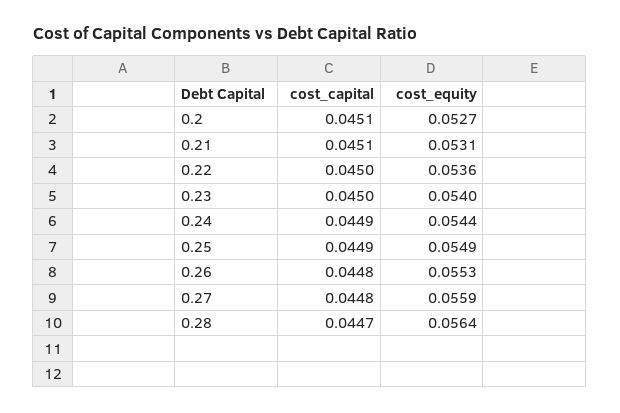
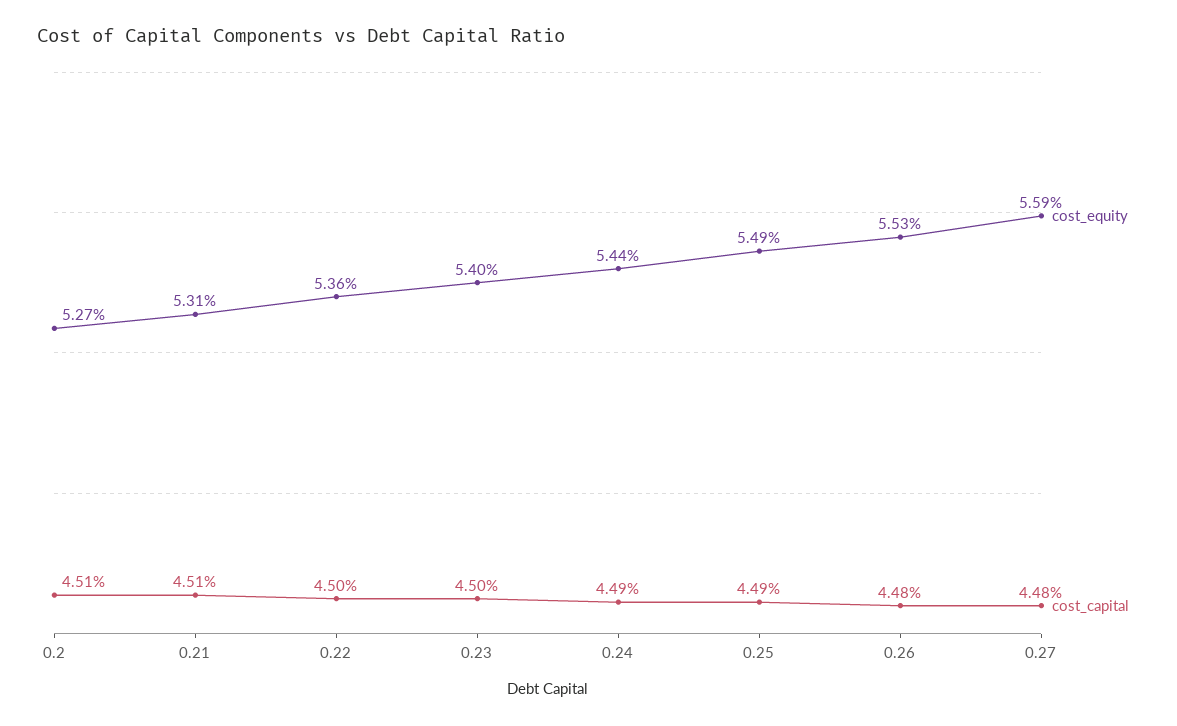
cost_capital, 0.28: 0.0447 -> none
cost_equity, 0.28: 0.0564 -> none

